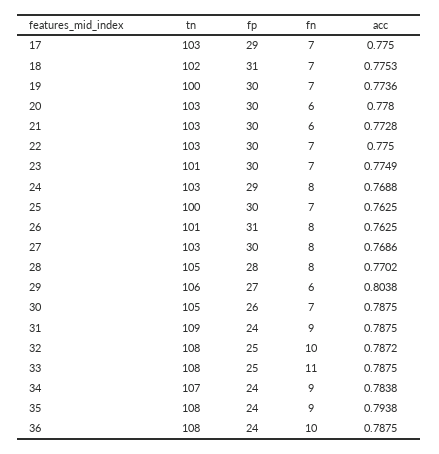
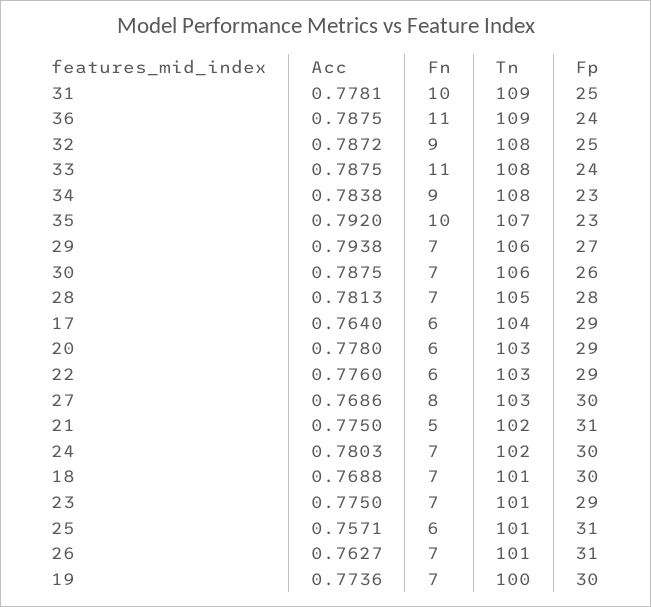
tn, 17: 103 -> 104
fn, 17: 7 -> 6
acc, 17: 0.775 -> 0.764
tn, 18: 102 -> 101
fp, 18: 31 -> 30
acc, 18: 0.7753 -> 0.7688
fp, 20: 30 -> 29
tn, 21: 103 -> 102
fp, 21: 30 -> 31
fn, 21: 6 -> 5
acc, 21: 0.7728 -> 0.775
fp, 22: 30 -> 29
fn, 22: 7 -> 6
acc, 22: 0.775 -> 0.776
fp, 23: 30 -> 29
acc, 23: 0.7749 -> 0.775
tn, 24: 103 -> 102
fp, 24: 29 -> 30
fn, 24: 8 -> 7
acc, 24: 0.7688 -> 0.7803
tn, 25: 100 -> 101
fp, 25: 30 -> 31
fn, 25: 7 -> 6
acc, 25: 0.7625 -> 0.7571
fn, 26: 8 -> 7
acc, 26: 0.7625 -> 0.7627
fn, 28: 8 -> 7
acc, 28: 0.7702 -> 0.7813
fn, 29: 6 -> 7
acc, 29: 0.8038 -> 0.7938
tn, 30: 105 -> 106
fp, 31: 24 -> 25
fn, 31: 9 -> 10
acc, 31: 0.7875 -> 0.7781
fn, 32: 10 -> 9
fp, 33: 25 -> 24
tn, 34: 107 -> 108
fp, 34: 24 -> 23
tn, 35: 108 -> 107
fp, 35: 24 -> 23
fn, 35: 9 -> 10
acc, 35: 0.7938 -> 0.792
tn, 36: 108 -> 109
fn, 36: 10 -> 11

